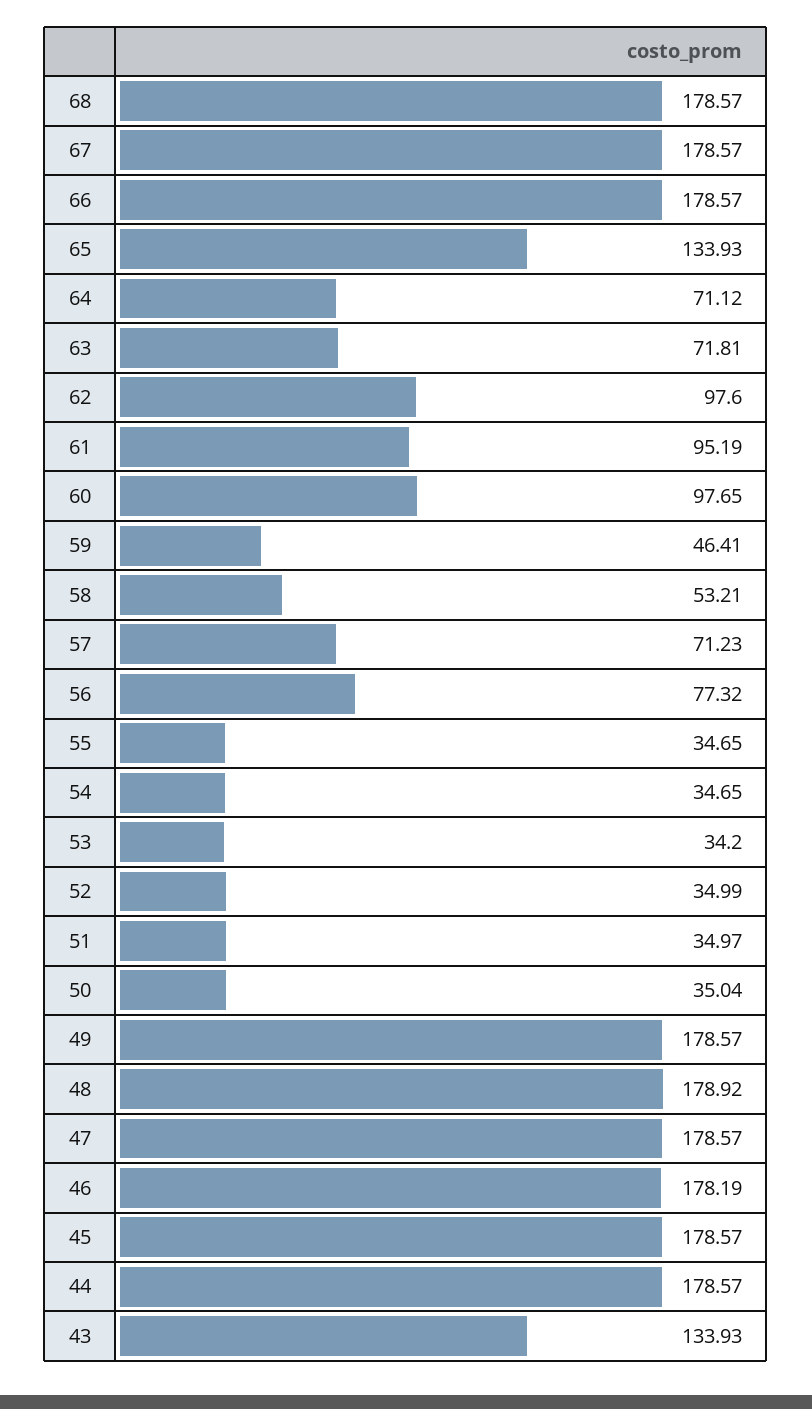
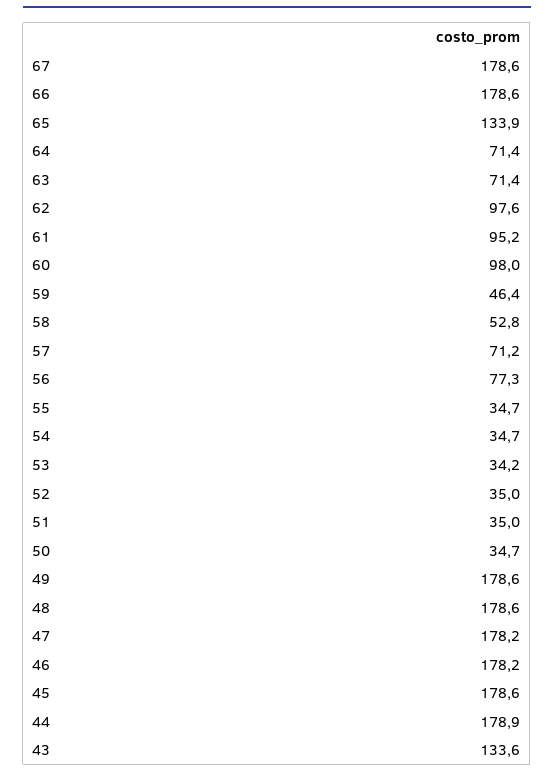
68: 178.57 -> none
64: 71.12 -> 71.4
63: 71.81 -> 71.4
60: 97.65 -> 98
58: 53.21 -> 52.8
50: 35.04 -> 34.7
48: 178.92 -> 178.6
47: 178.57 -> 178.2
44: 178.57 -> 178.9
43: 133.93 -> 133.6

